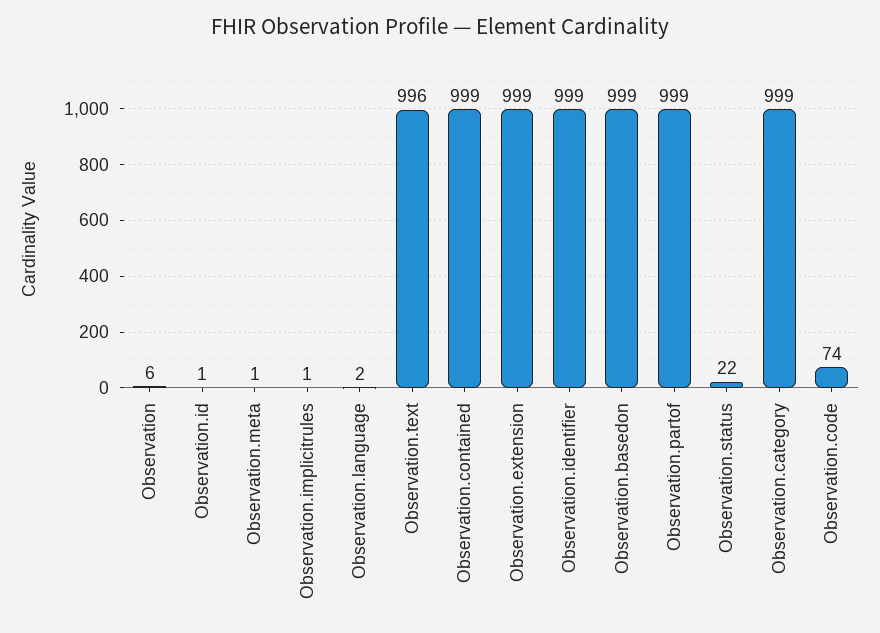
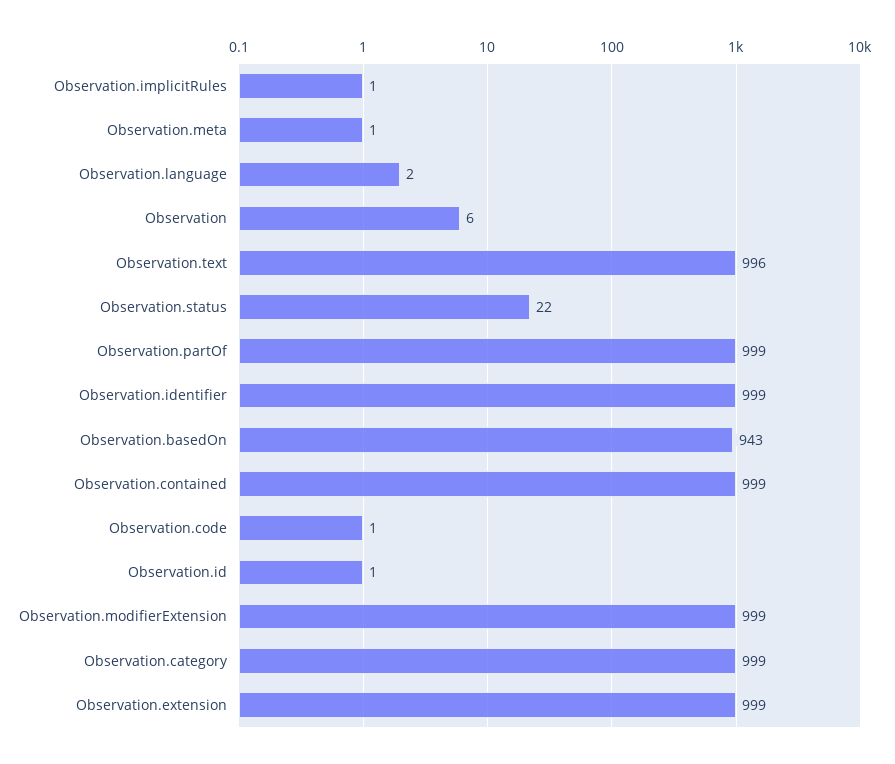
Observation.basedon: 999 -> 943
Observation.code: 74 -> 1
Observation.modifierExtension: none -> 999

